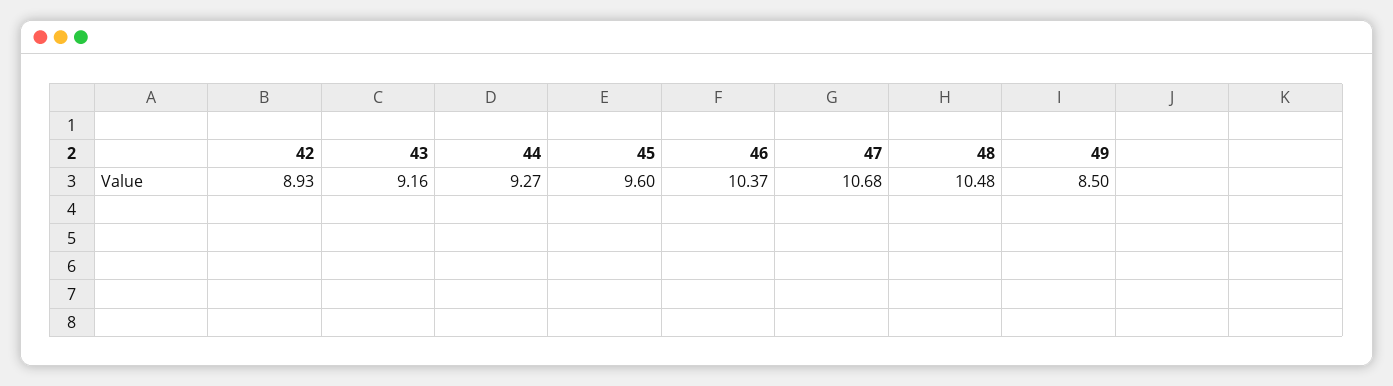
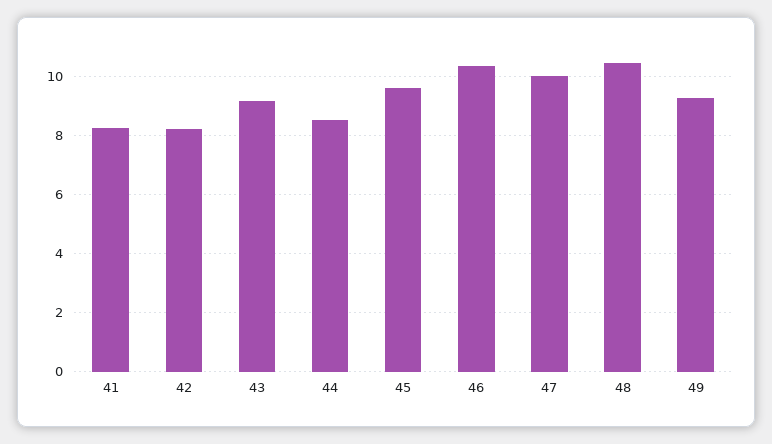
42: 8.93 -> 8.25
44: 9.27 -> 8.5
47: 10.68 -> 10
49: 8.5 -> 9.25
41: none -> 8.25

